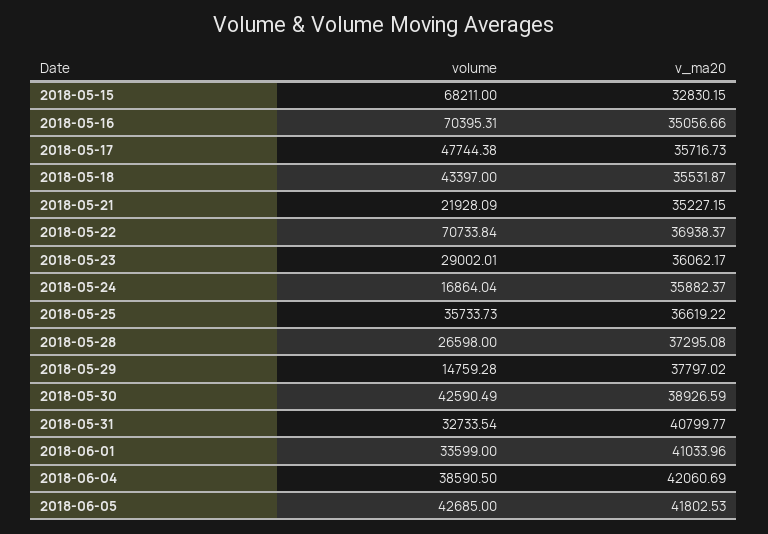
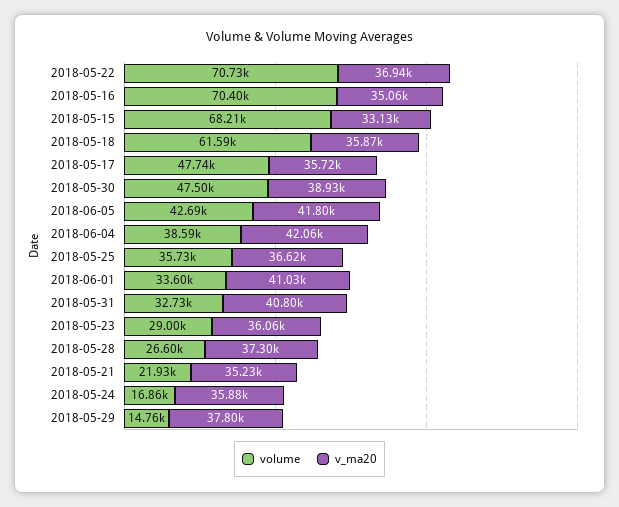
v_ma20, 2018-05-15: 32830.15 -> 33130
volume, 2018-05-18: 43397 -> 61590
v_ma20, 2018-05-18: 35531.87 -> 35870
volume, 2018-05-30: 42590.49 -> 47500

